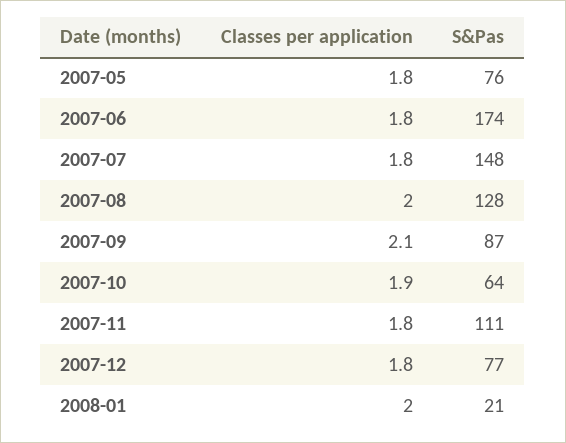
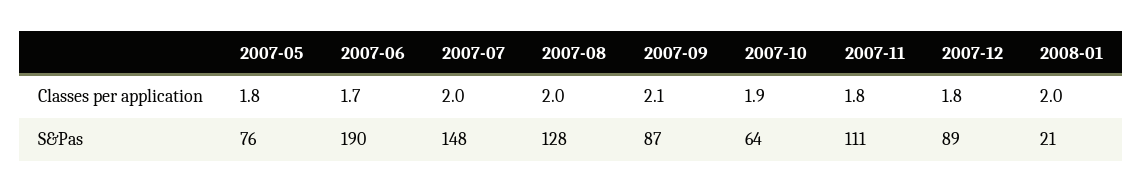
Classes per application, 2007-06: 1.8 -> 1.7
S&Pas, 2007-06: 174 -> 190
Classes per application, 2007-07: 1.8 -> 2
S&Pas, 2007-12: 77 -> 89

